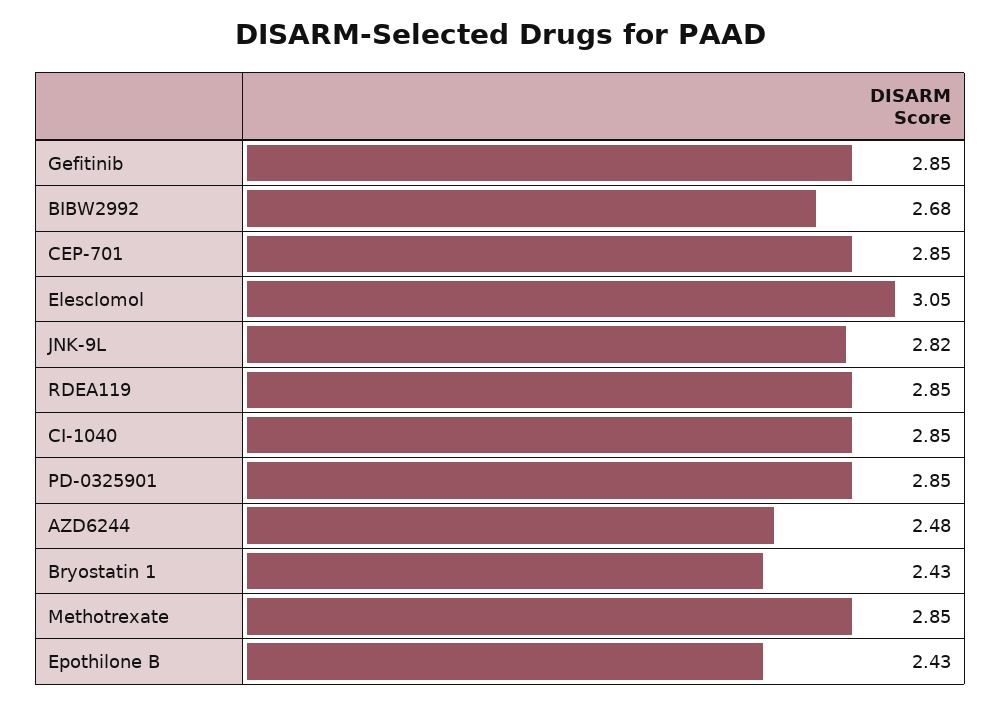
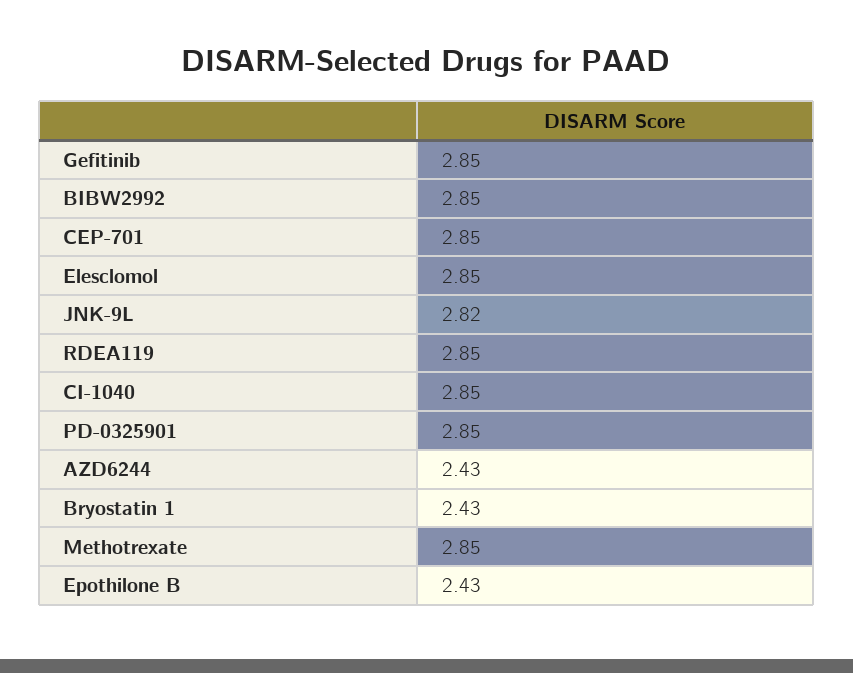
BIBW2992: 2.68 -> 2.85
Elesclomol: 3.05 -> 2.85
AZD6244: 2.48 -> 2.43

